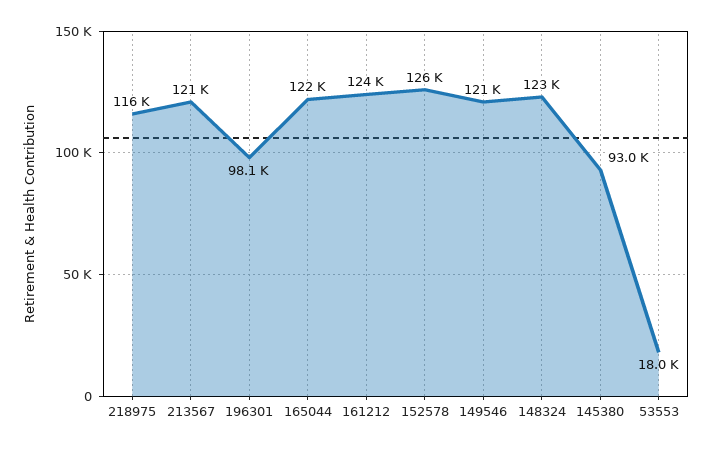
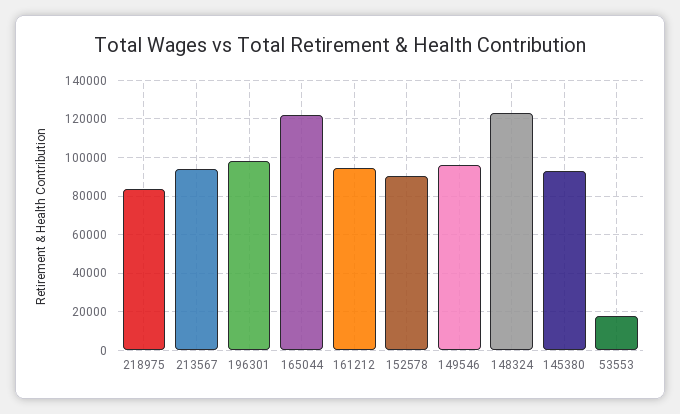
218975: 116000 -> 85000
213567: 121000 -> 95000
161212: 124000 -> 95000
152578: 126000 -> 90000
149546: 121000 -> 95000

